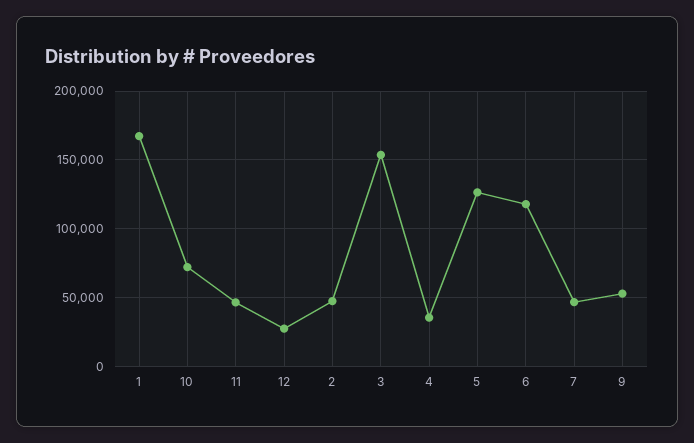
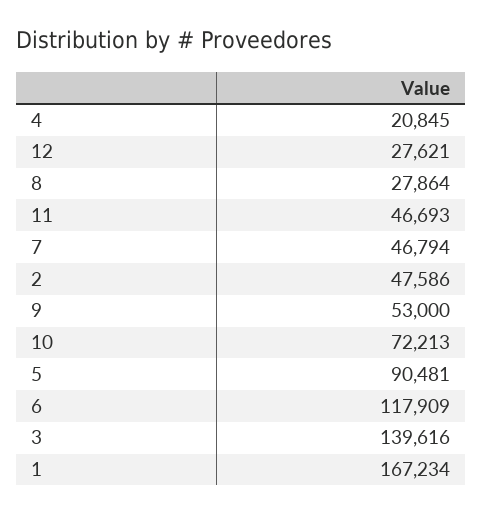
3: 155000 -> 139616
4: 35000 -> 20845
5: 125000 -> 90481
8: none -> 27864

